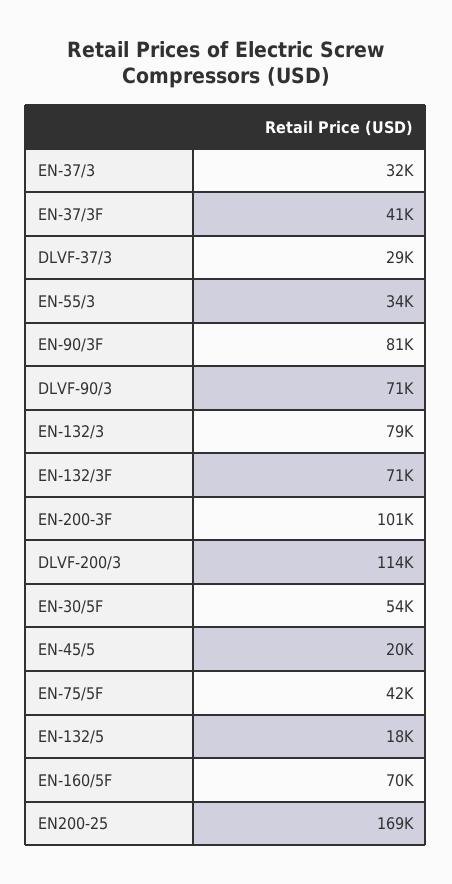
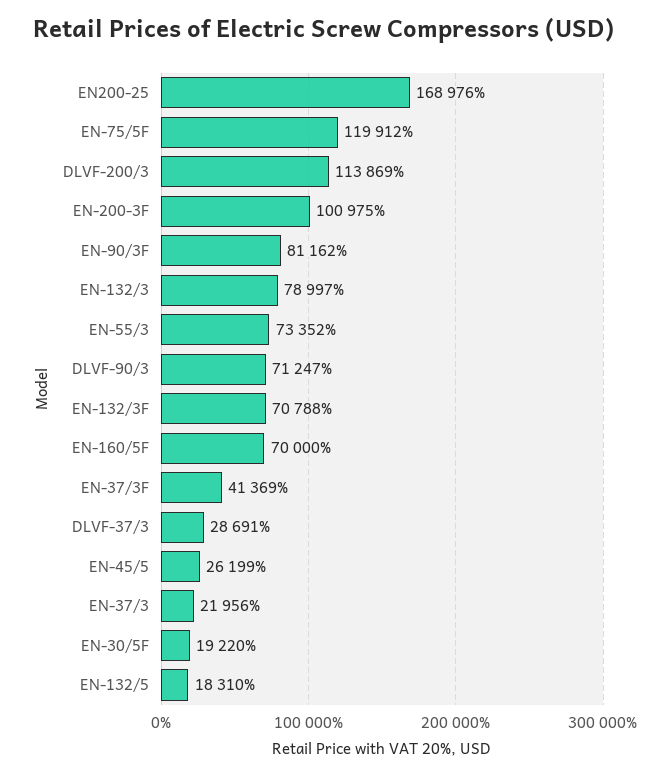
EN-37/3: 32000 -> 21956
EN-55/3: 34000 -> 73352
EN-30/5F: 54000 -> 19220
EN-45/5: 20000 -> 26199
EN-75/5F: 42000 -> 119912

